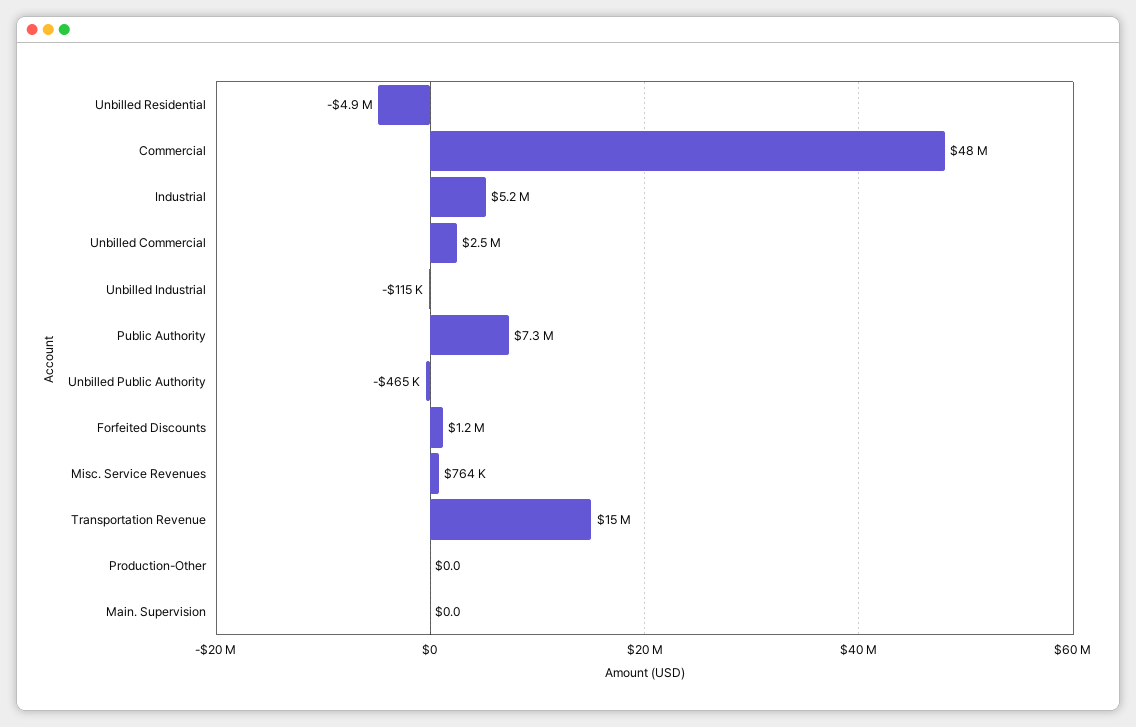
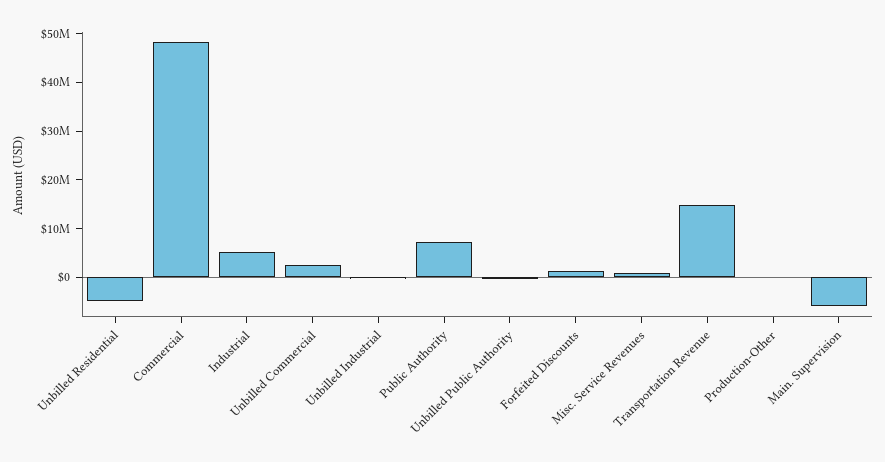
Main. Supervision: 0 -> -6000000

